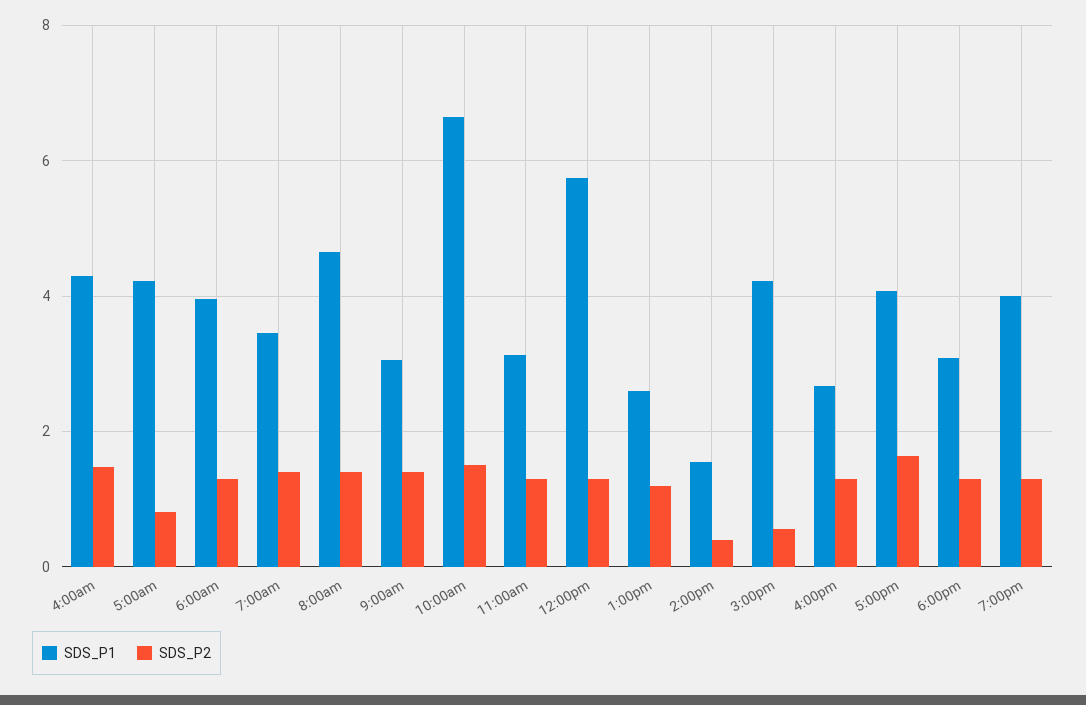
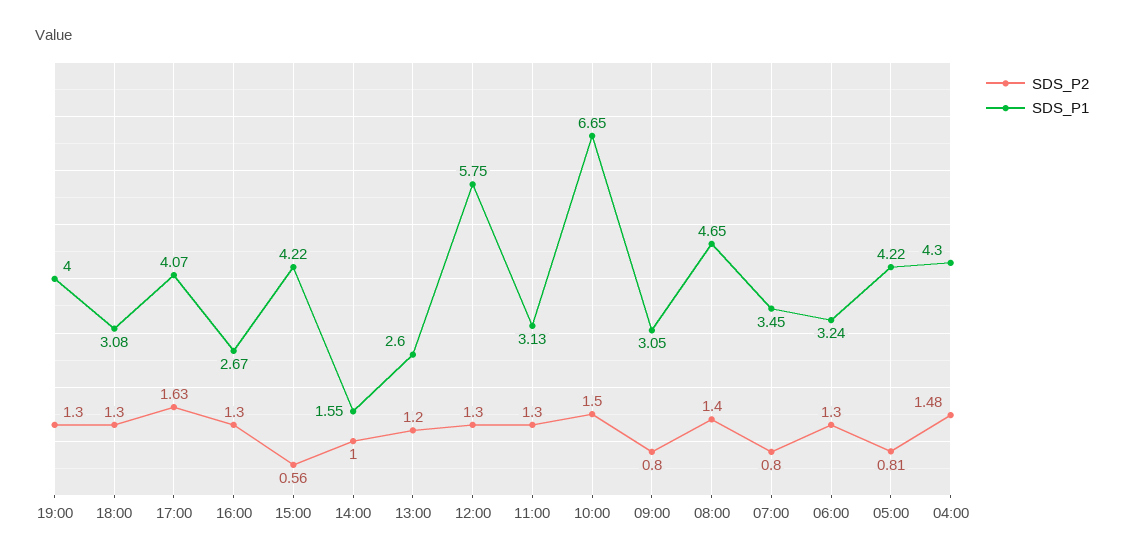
SDS_P1, 6:00am: 4 -> 3.24
SDS_P2, 7:00am: 1.4 -> 0.8
SDS_P2, 9:00am: 1.4 -> 0.8
SDS_P2, 2:00pm: 0.4 -> 1

